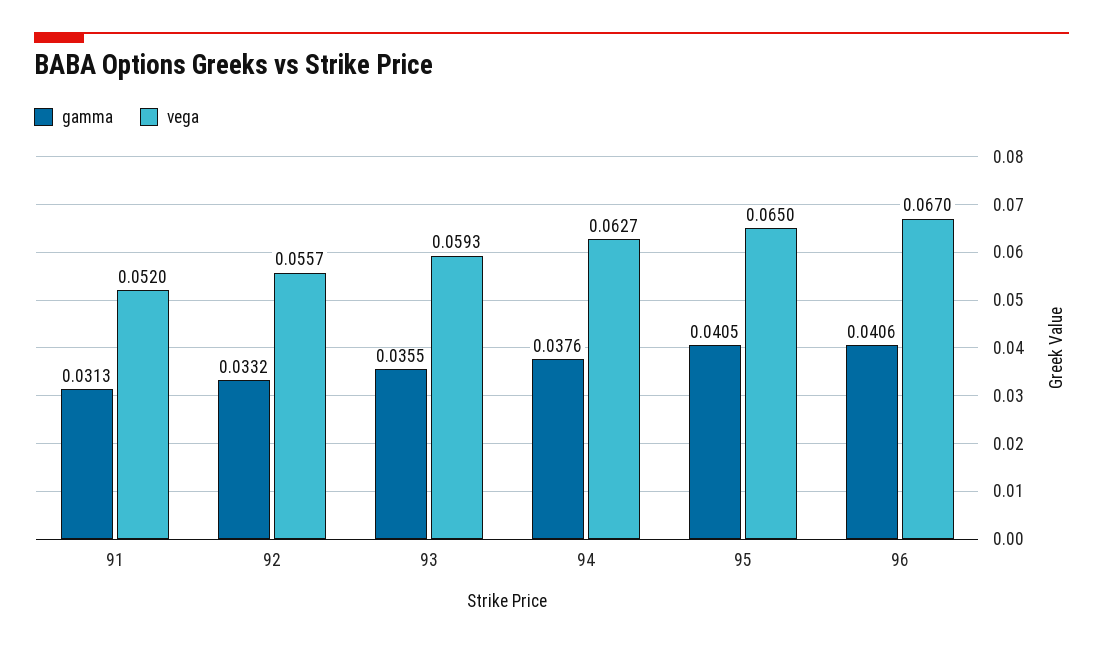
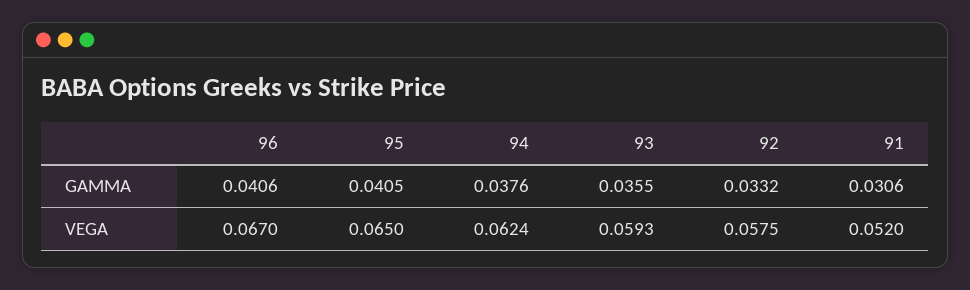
gamma, 91: 0.0313 -> 0.0306
vega, 92: 0.0557 -> 0.0575
vega, 94: 0.0627 -> 0.0624

